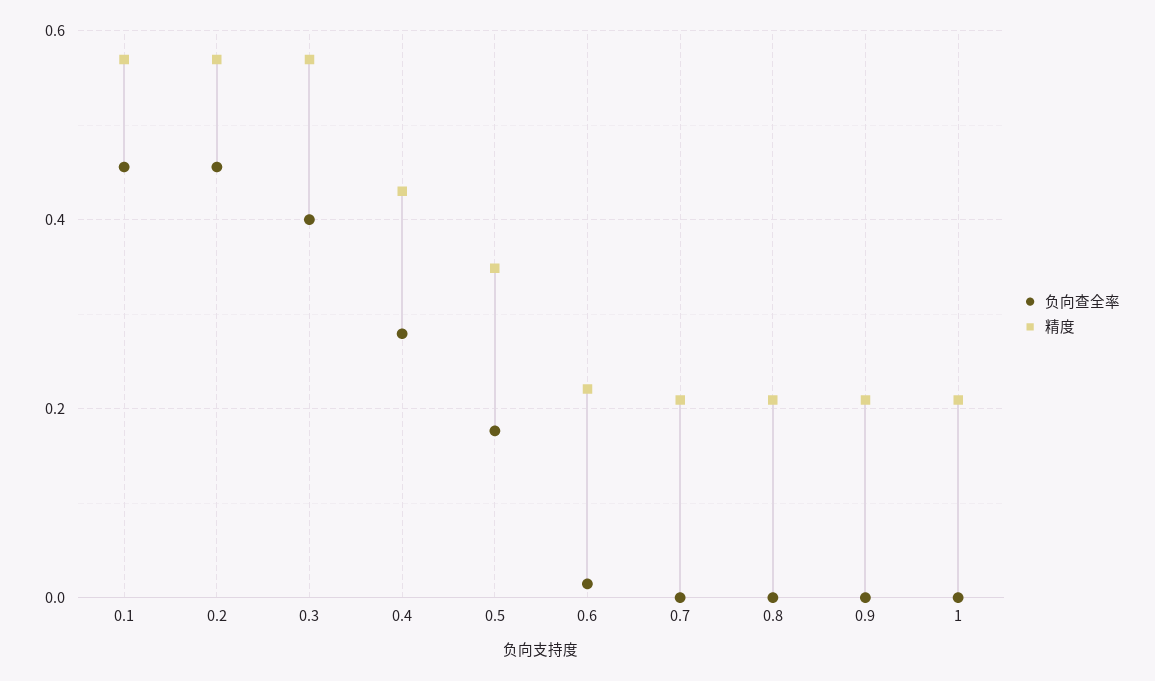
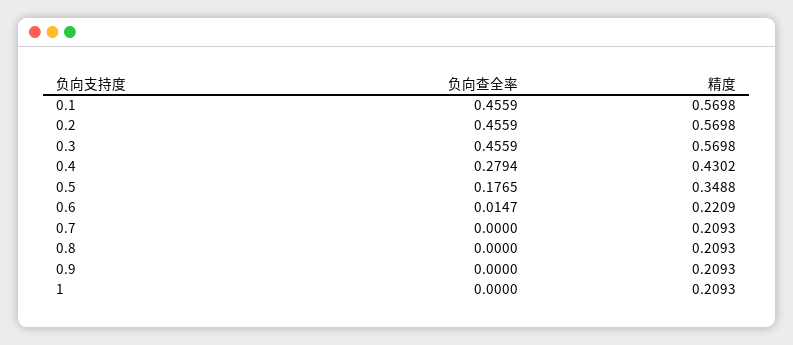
负向查全率, 0.3: 0.4 -> 0.4559

